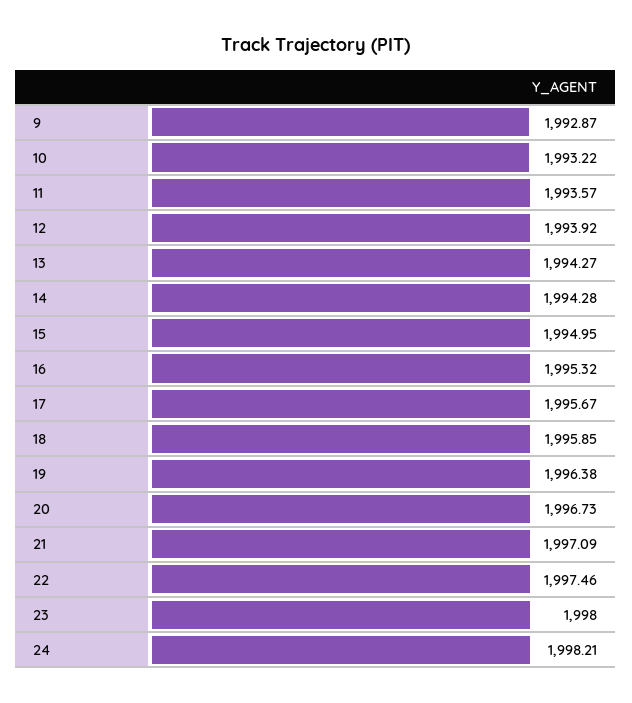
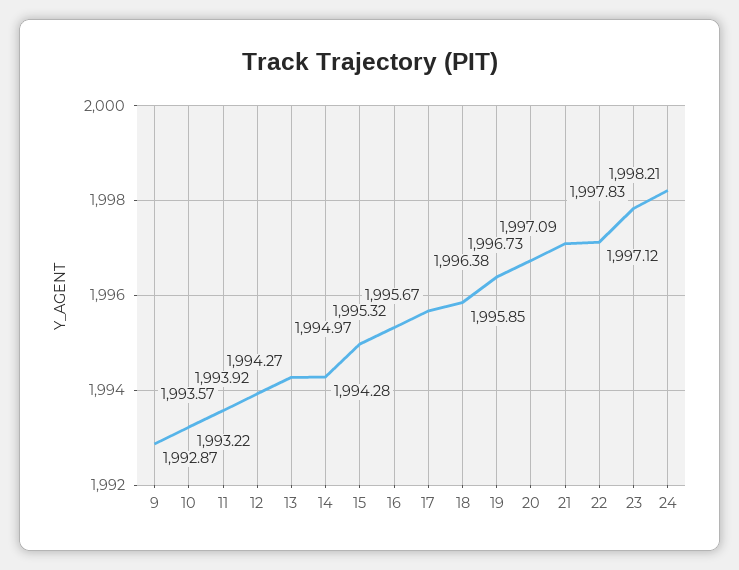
15: 1994.95 -> 1994.97
22: 1997.46 -> 1997.12
23: 1998 -> 1997.83

